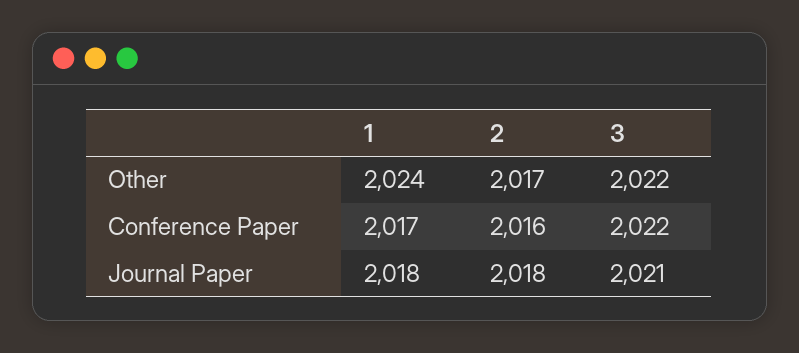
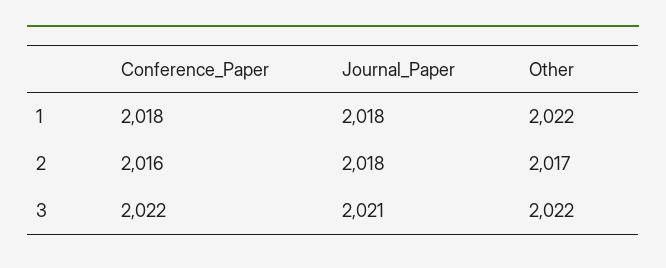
1, Other: 2024 -> 2022
1, Conference Paper: 2017 -> 2018

